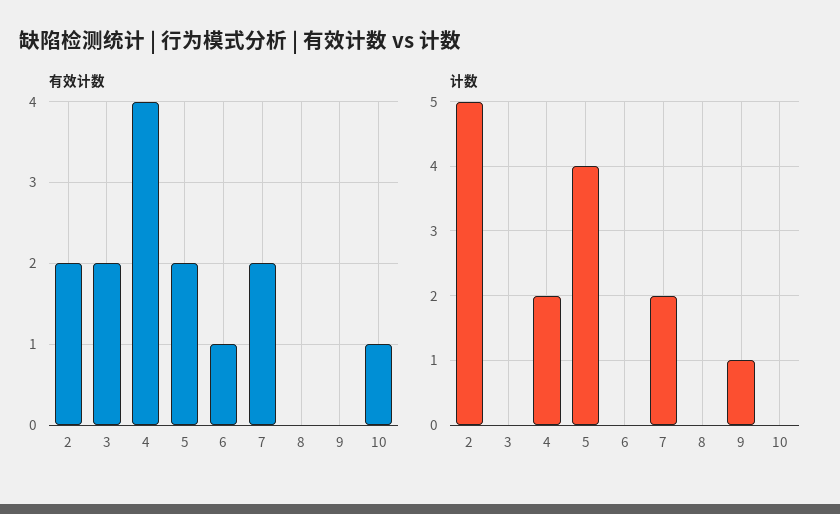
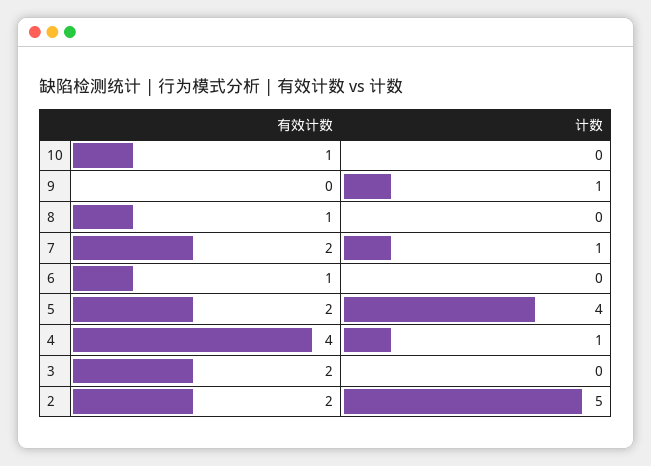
有效计数, 8: 0 -> 1
计数, 4: 2 -> 1
计数, 7: 2 -> 1

